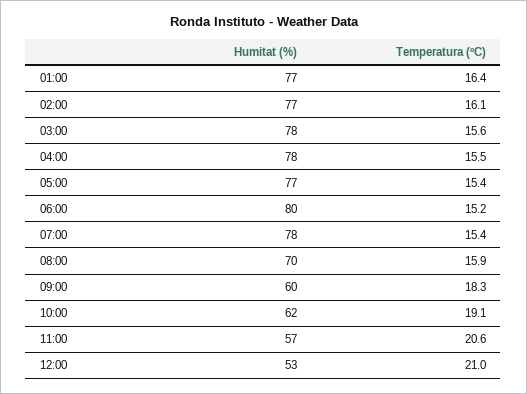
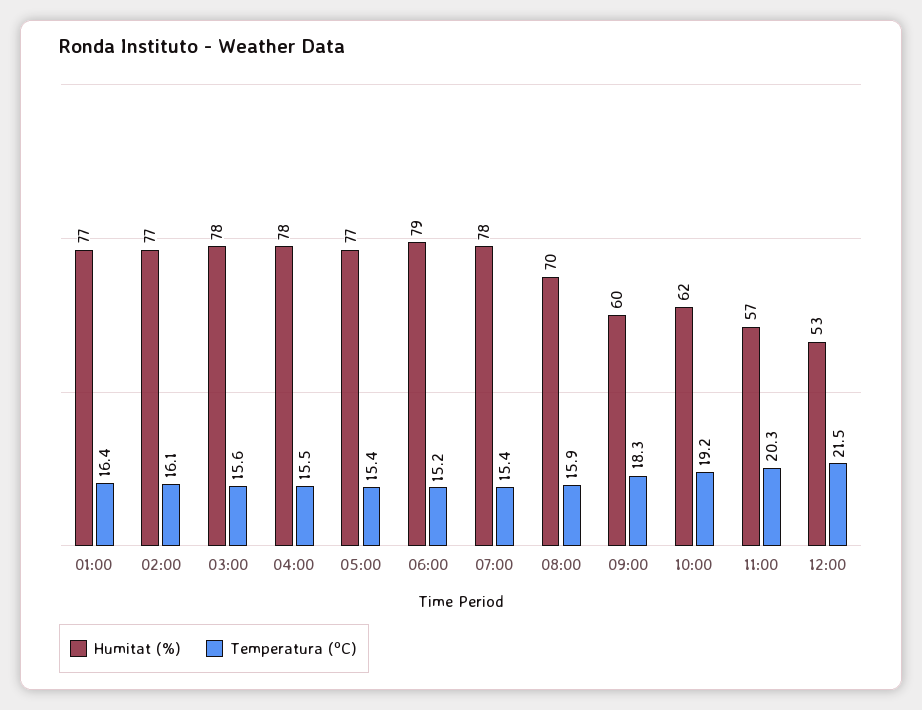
Humitat (%), 06:00: 80 -> 79
Temperatura (ºC), 10:00: 19.1 -> 19.2
Temperatura (ºC), 11:00: 20.6 -> 20.3
Temperatura (ºC), 12:00: 21 -> 21.5

